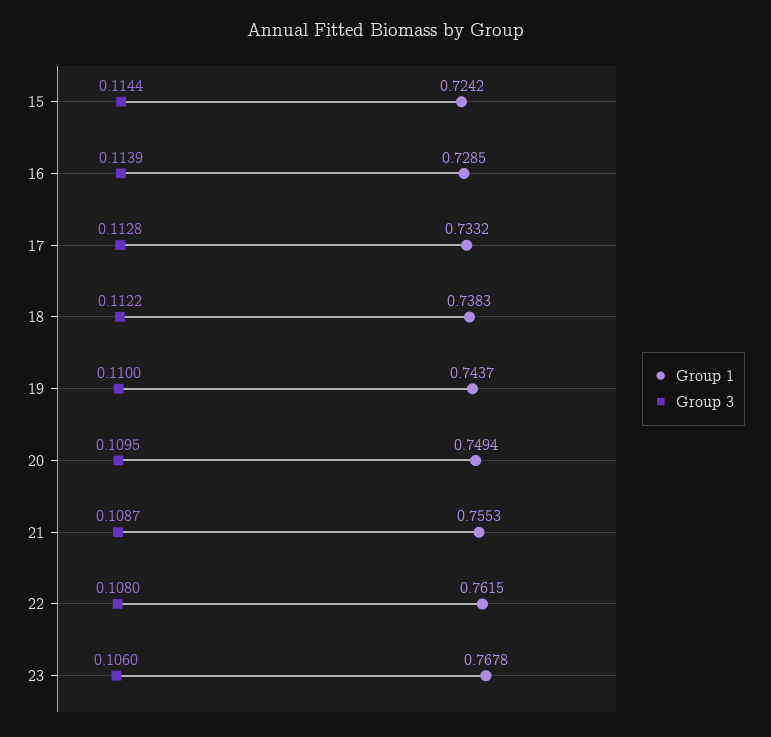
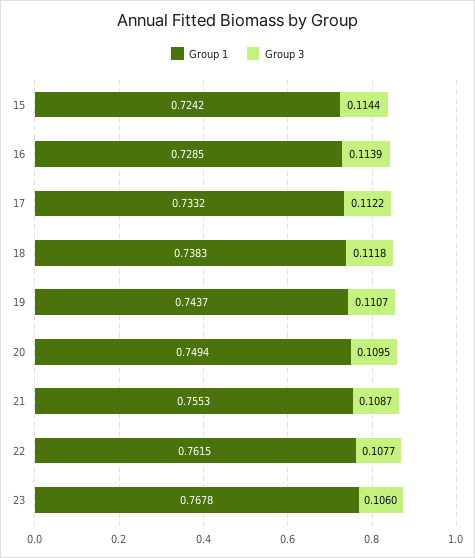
Group 3, 17: 0.1128 -> 0.1122
Group 3, 18: 0.1122 -> 0.1118
Group 3, 19: 0.11 -> 0.1107
Group 3, 22: 0.108 -> 0.1077

